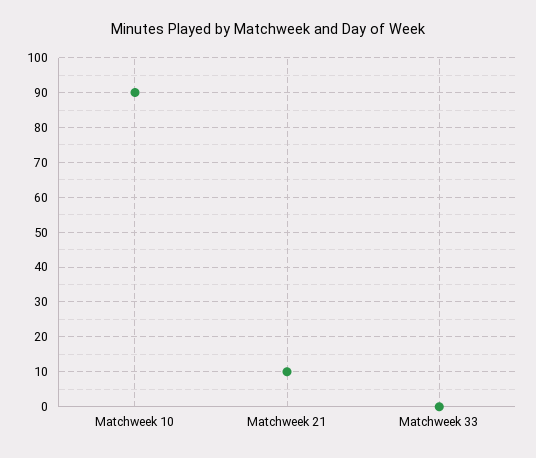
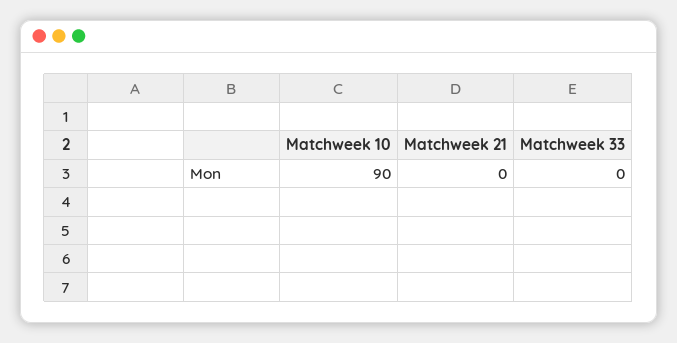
Matchweek 21: 10 -> 0

